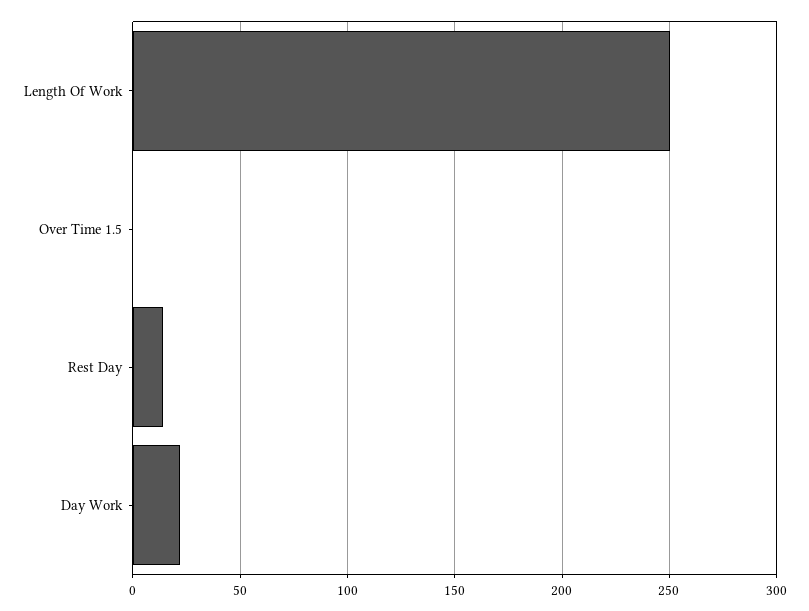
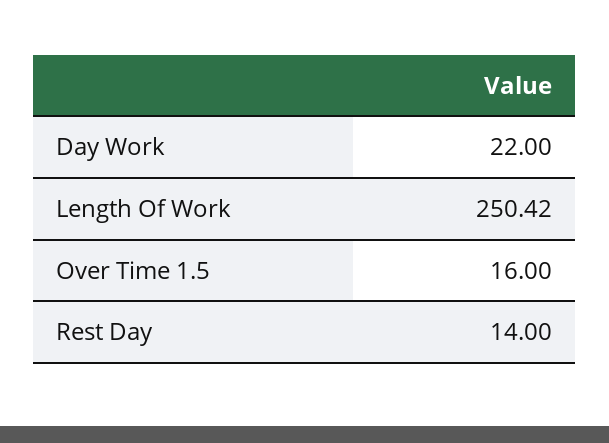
Over Time 1.5: 0 -> 16

